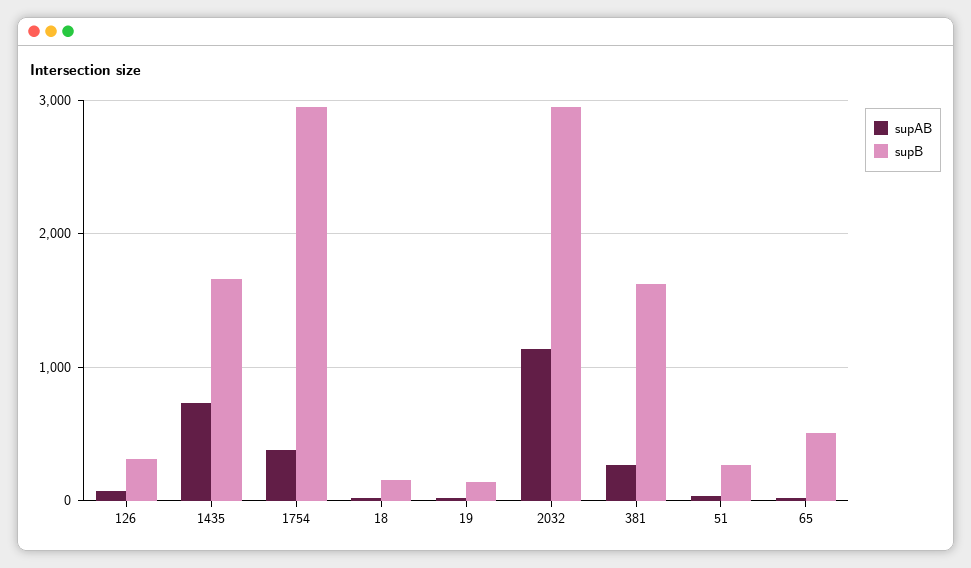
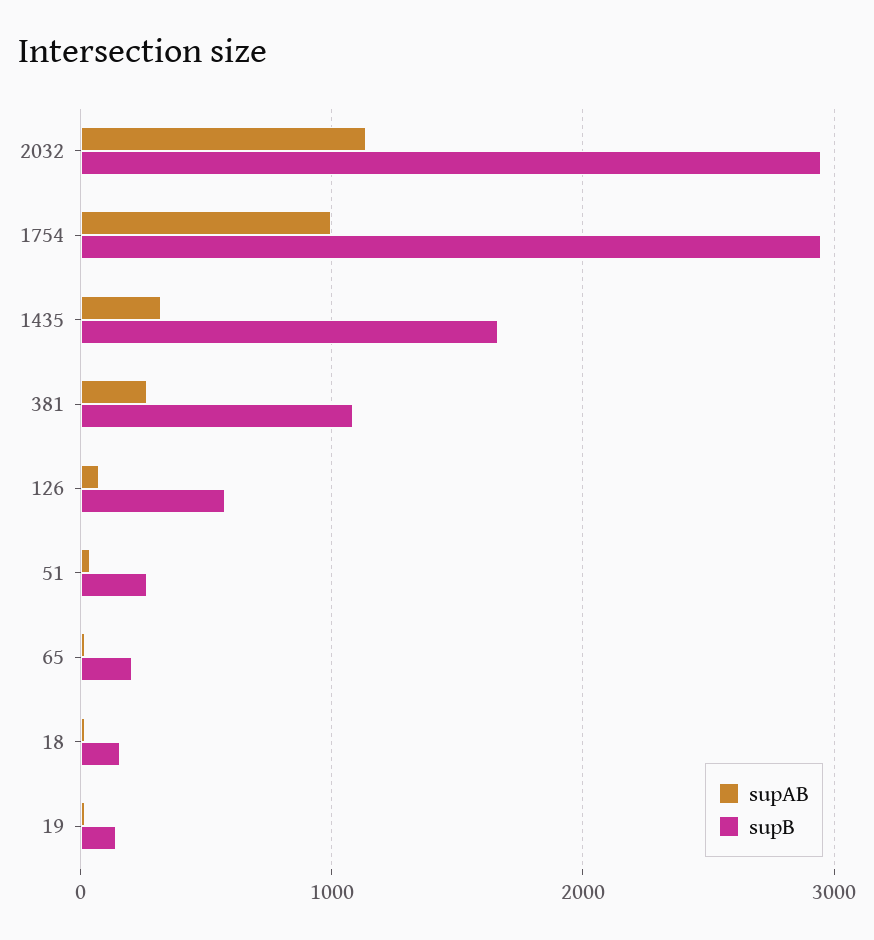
supB, 126: 300 -> 600
supAB, 1435: 700 -> 300
supAB, 1754: 400 -> 1000
supB, 381: 1600 -> 1100
supB, 65: 500 -> 200

